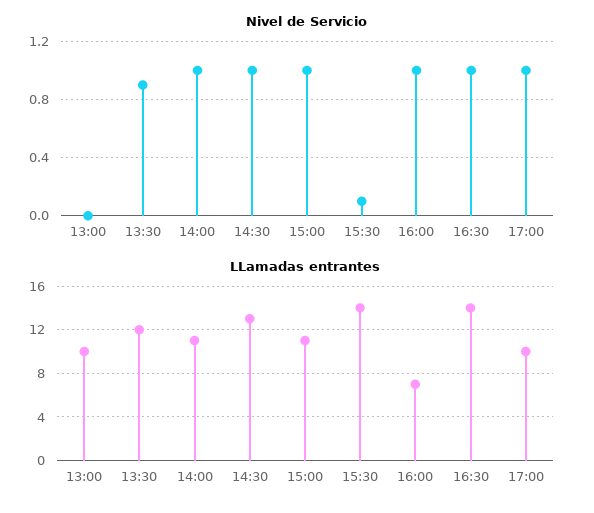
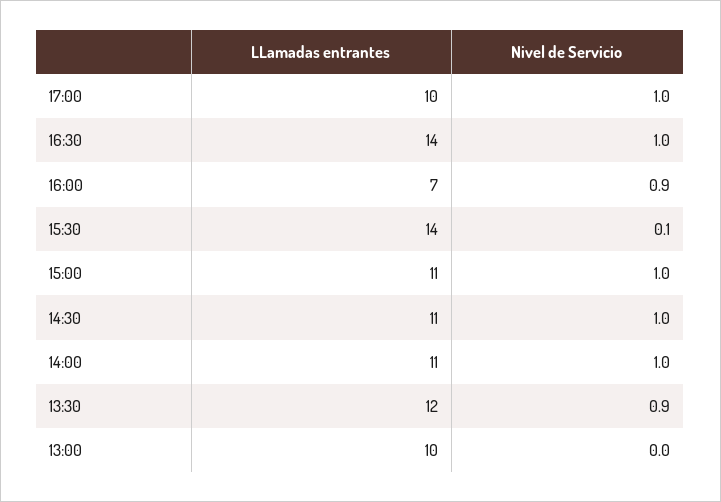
Nivel de Servicio, 16:00: 1 -> 0.9
LLamadas entrantes, 14:30: 13 -> 11

